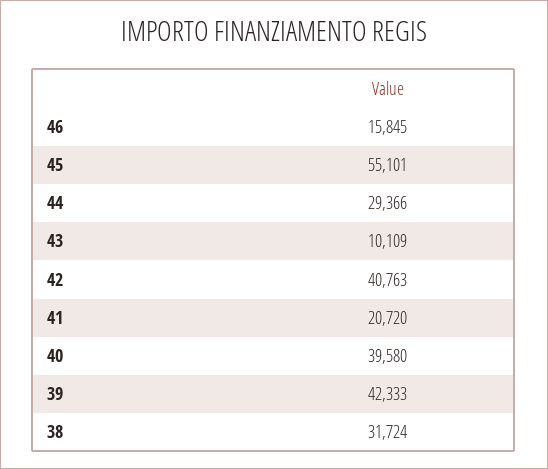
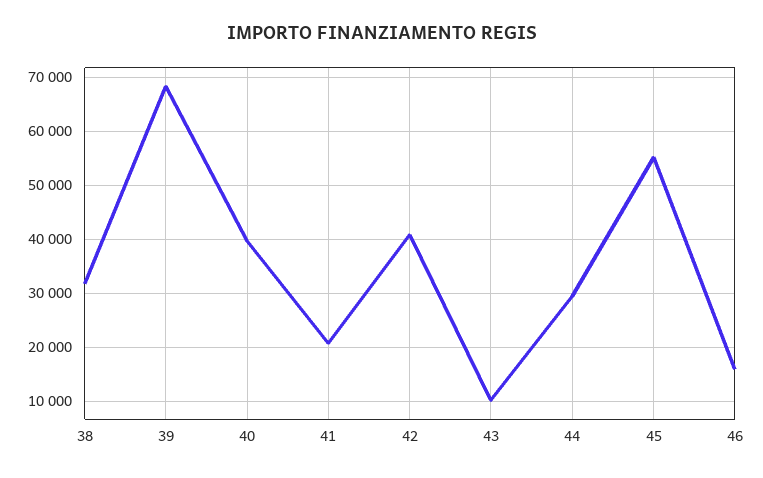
39: 42333 -> 68000

